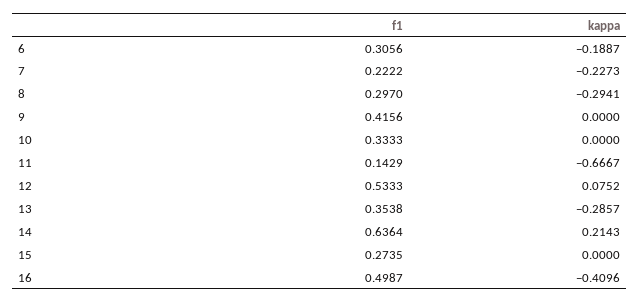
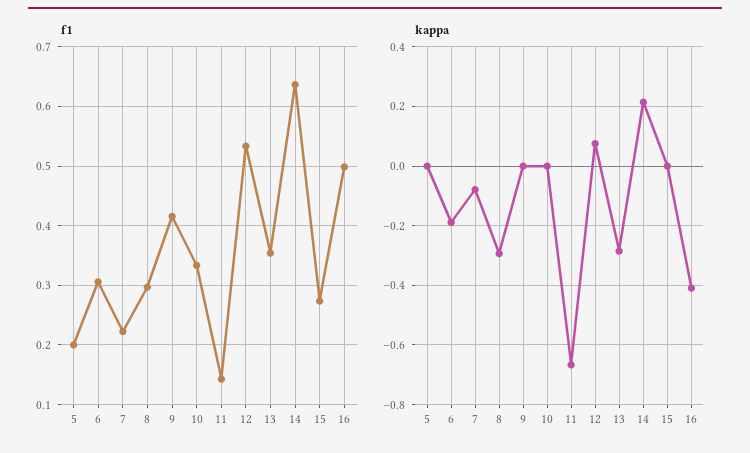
kappa, 7: -0.2273 -> -0.075
f1, 5: none -> 0.2
kappa, 5: none -> 0

